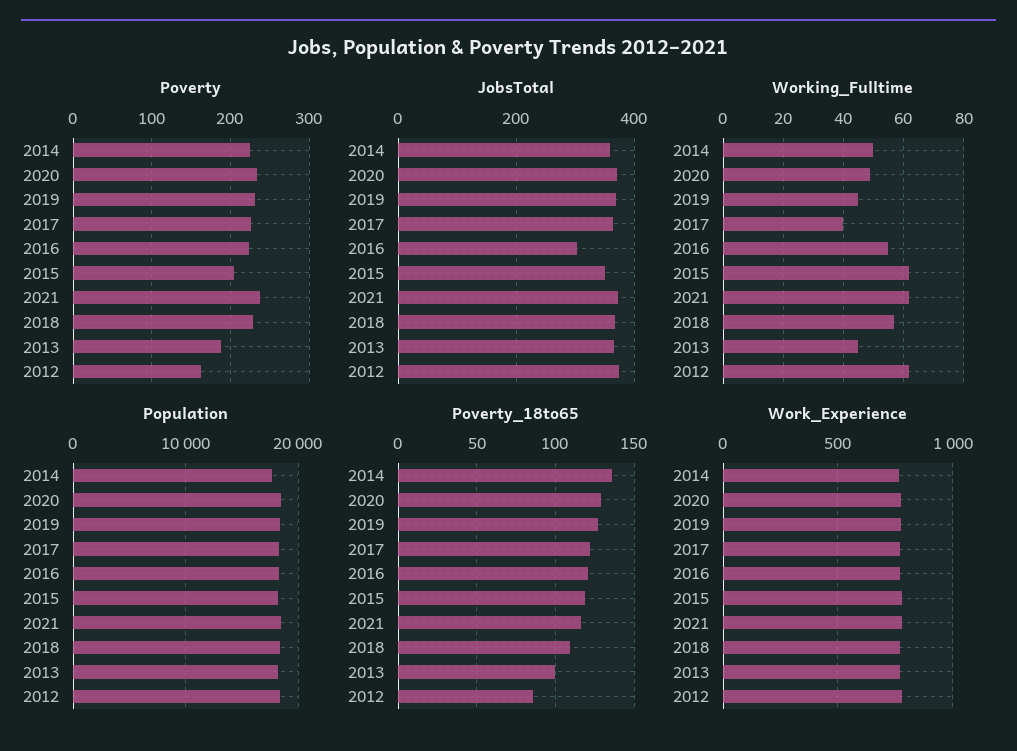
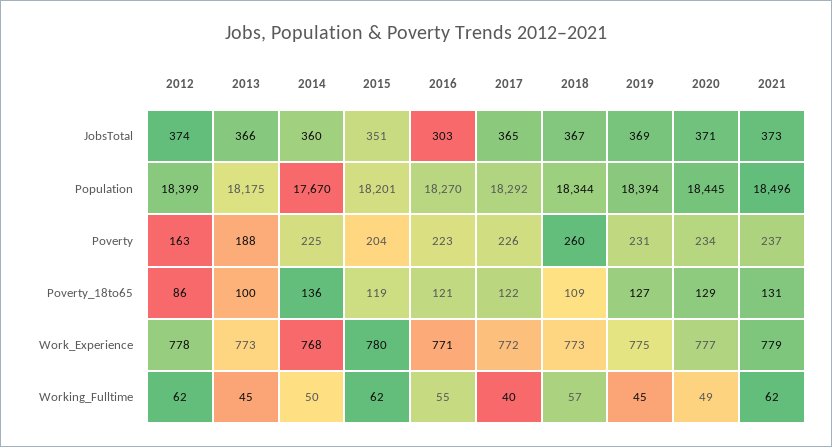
Poverty, 2018: 230 -> 260
Poverty_18to65, 2021: 115 -> 131

